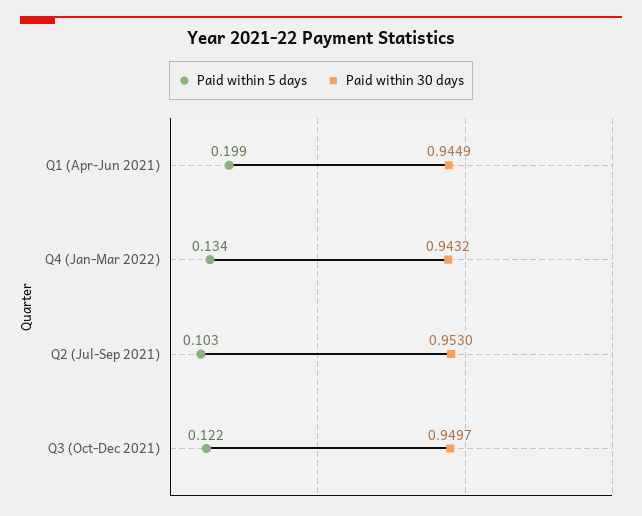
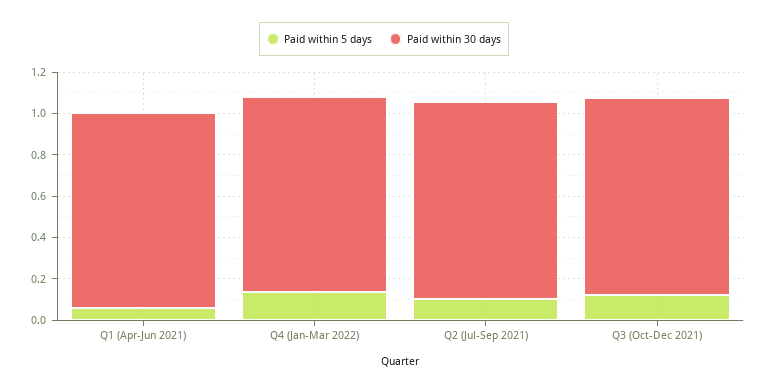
Paid within 5 days, Q1 (Apr-Jun 2021): 0.199 -> 0.05

